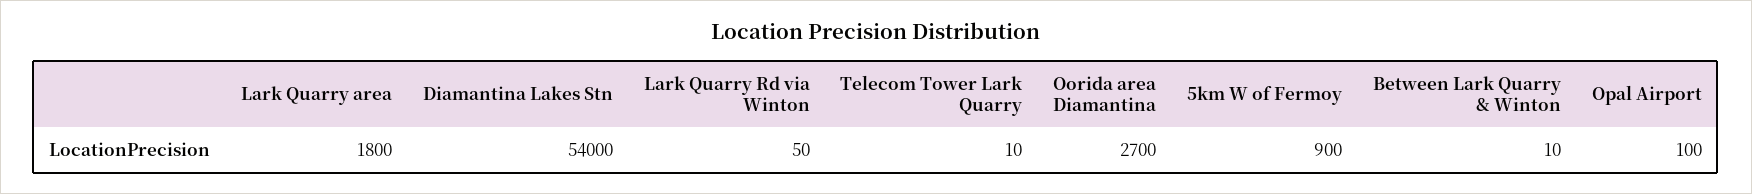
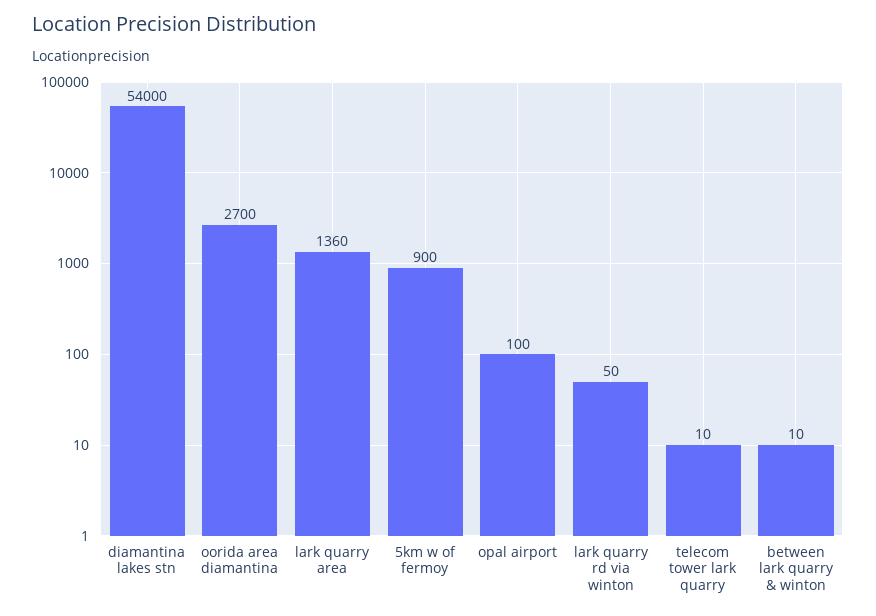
Lark Quarry area: 1800 -> 1360

